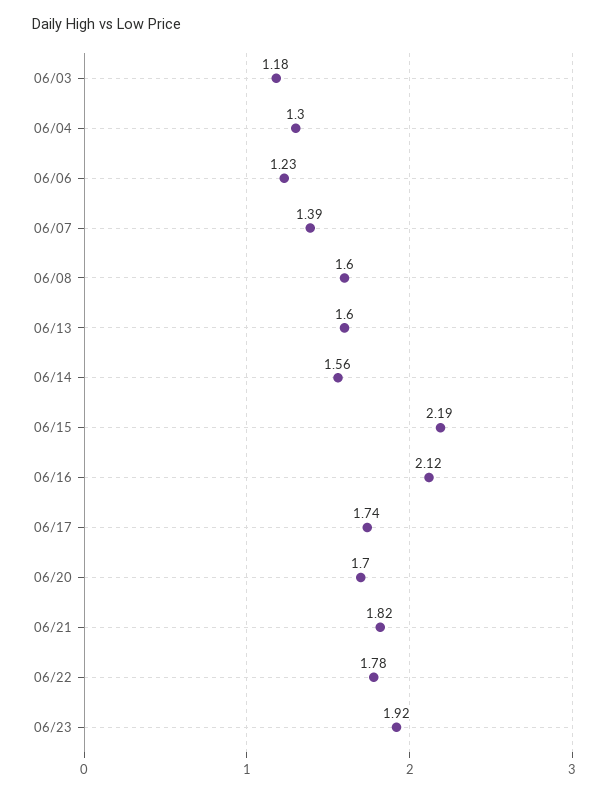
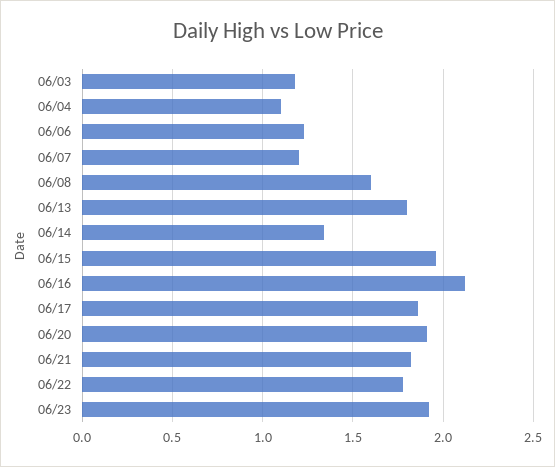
06/04: 1.3 -> 1.1
06/07: 1.39 -> 1.2
06/13: 1.6 -> 1.8
06/14: 1.56 -> 1.35
06/15: 2.19 -> 1.95
06/17: 1.74 -> 1.85
06/20: 1.7 -> 1.9

